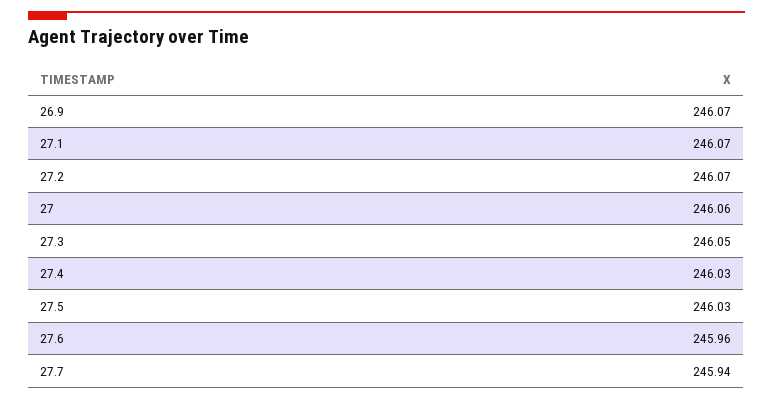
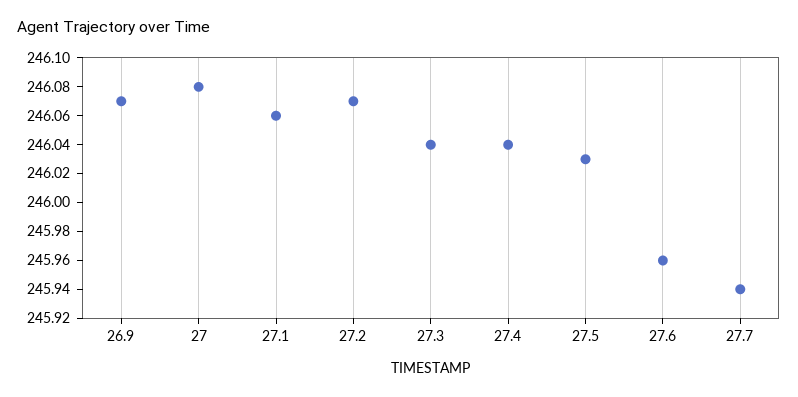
27.1: 246.07 -> 246.06
27: 246.06 -> 246.08
27.3: 246.05 -> 246.04
27.4: 246.03 -> 246.04

